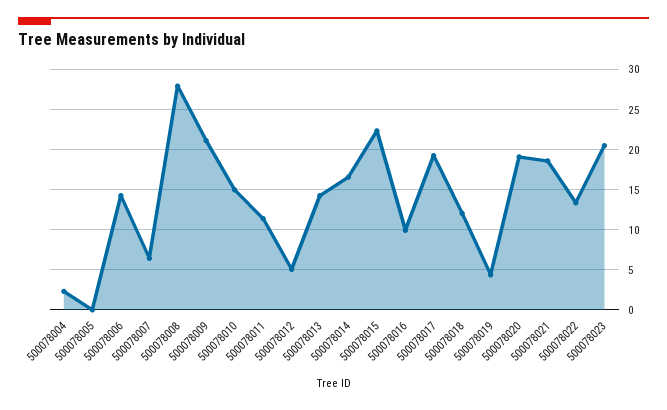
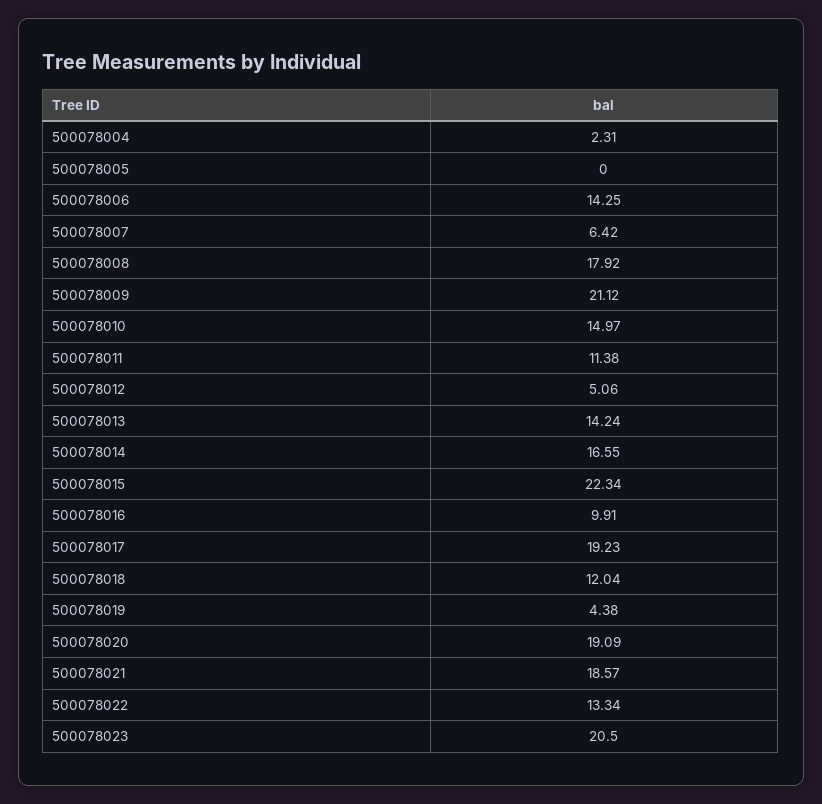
500078008: 28 -> 17.92

